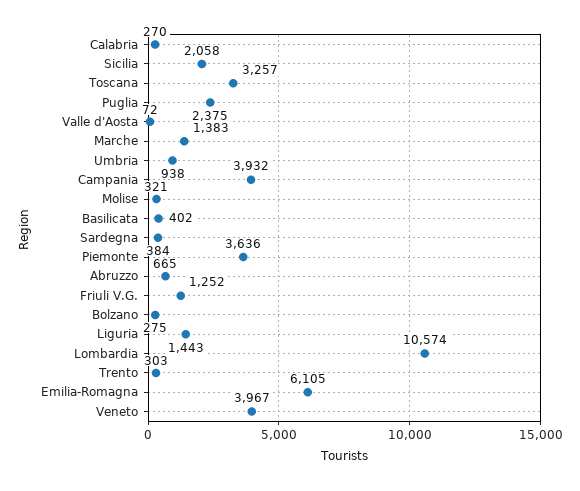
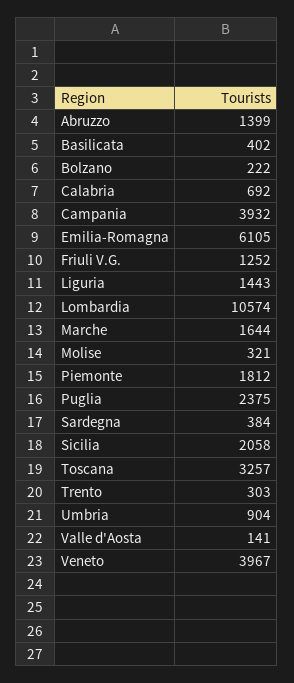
Calabria: 270 -> 692
Valle d'Aosta: 72 -> 141
Marche: 1383 -> 1644
Umbria: 938 -> 904
Piemonte: 3636 -> 1812
Abruzzo: 665 -> 1399
Bolzano: 275 -> 222

